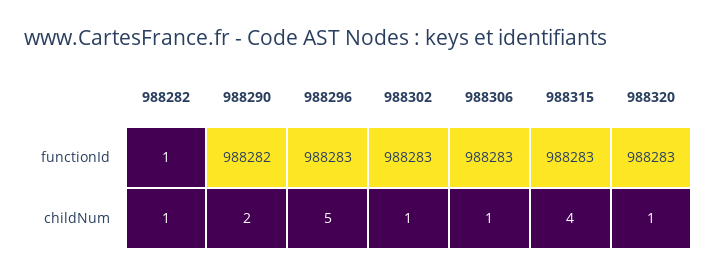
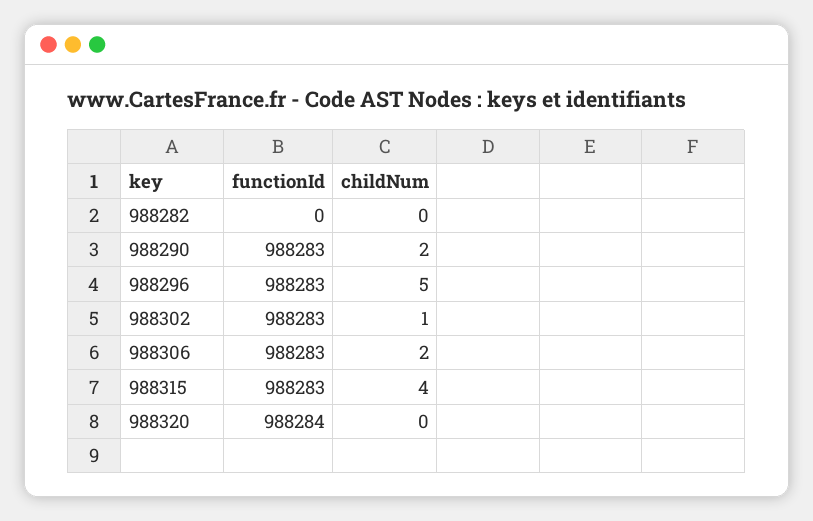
988282, functionId: 1 -> 0
988290, functionId: 988282 -> 988283
988320, functionId: 988283 -> 988284
988282, childNum: 1 -> 0
988306, childNum: 1 -> 2
988320, childNum: 1 -> 0

